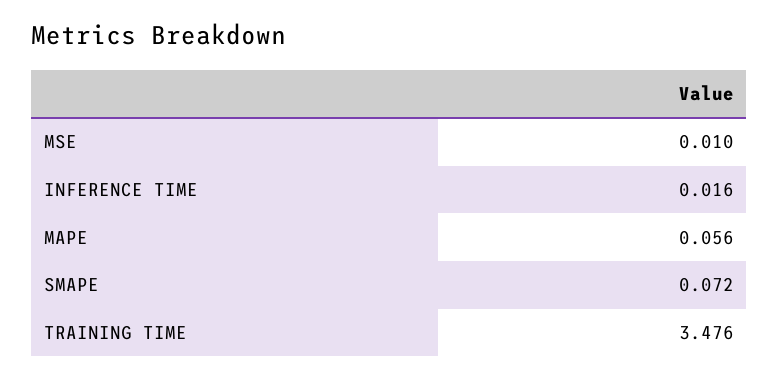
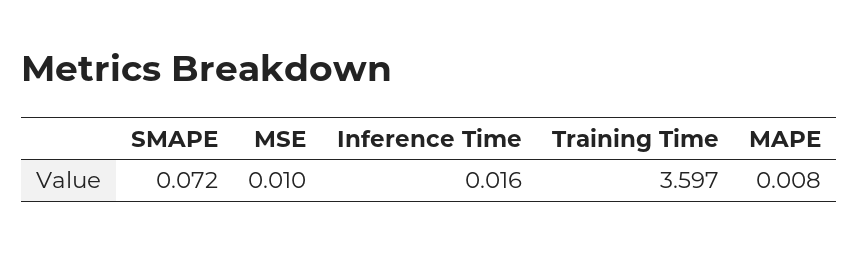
MAPE: 0.056 -> 0.008
TRAINING TIME: 3.476 -> 3.597

